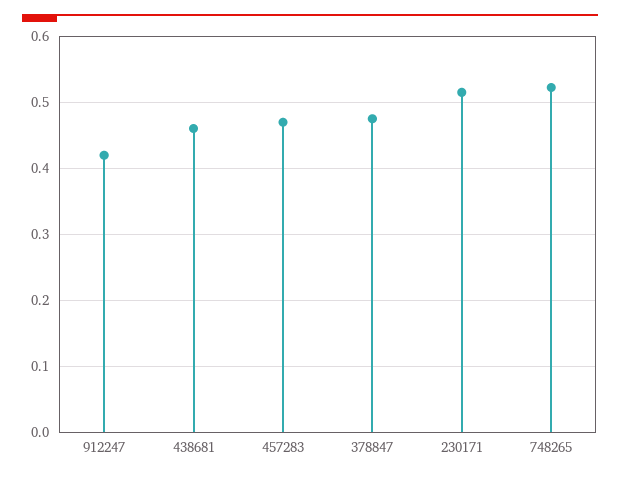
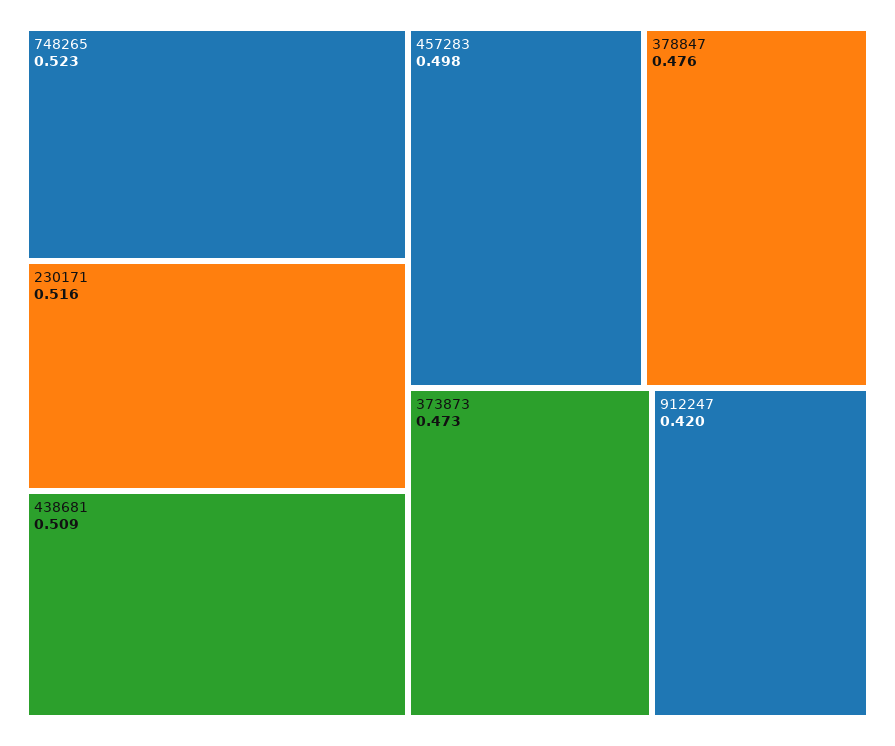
438681: 0.46 -> 0.509
457283: 0.47 -> 0.498
373873: none -> 0.473

